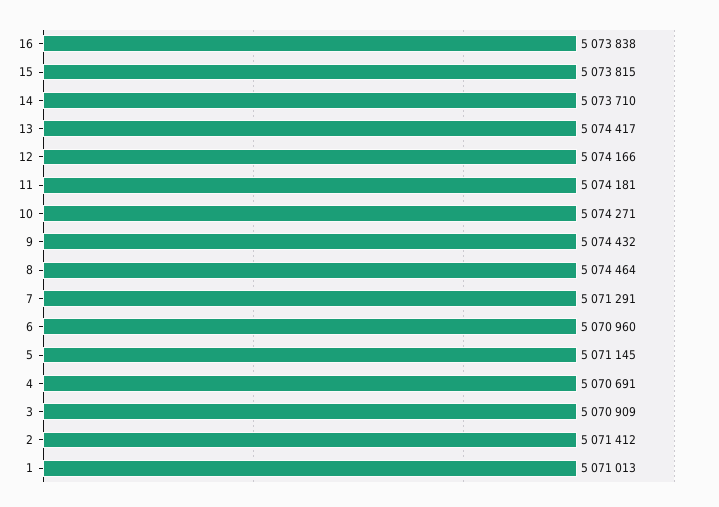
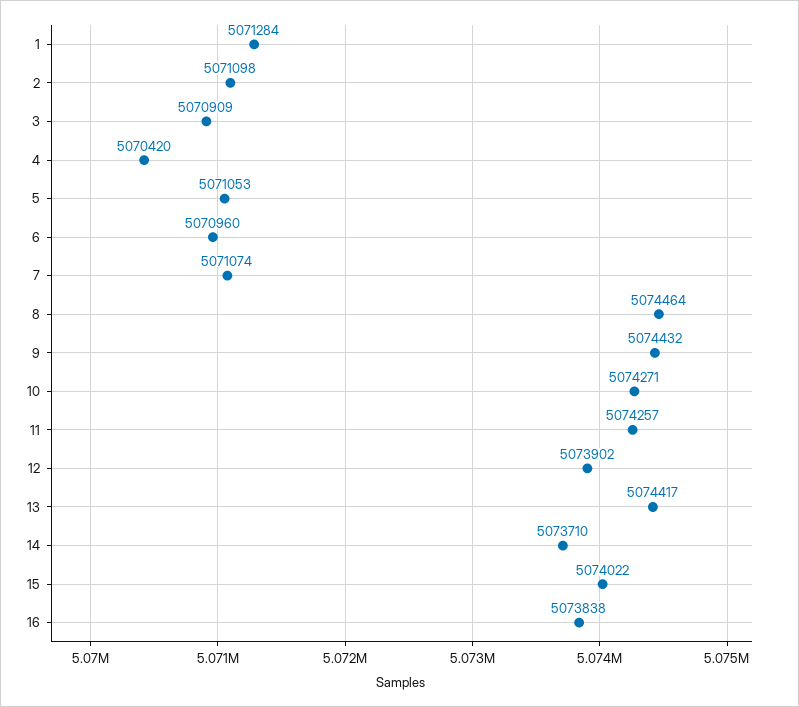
15: 5073815 -> 5074022
12: 5074166 -> 5073902
11: 5074181 -> 5074257
7: 5071291 -> 5071074
5: 5071145 -> 5071053
4: 5070691 -> 5070420
2: 5071412 -> 5071098
1: 5071013 -> 5071284

